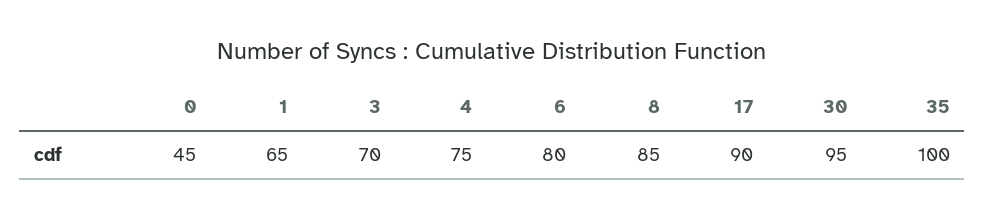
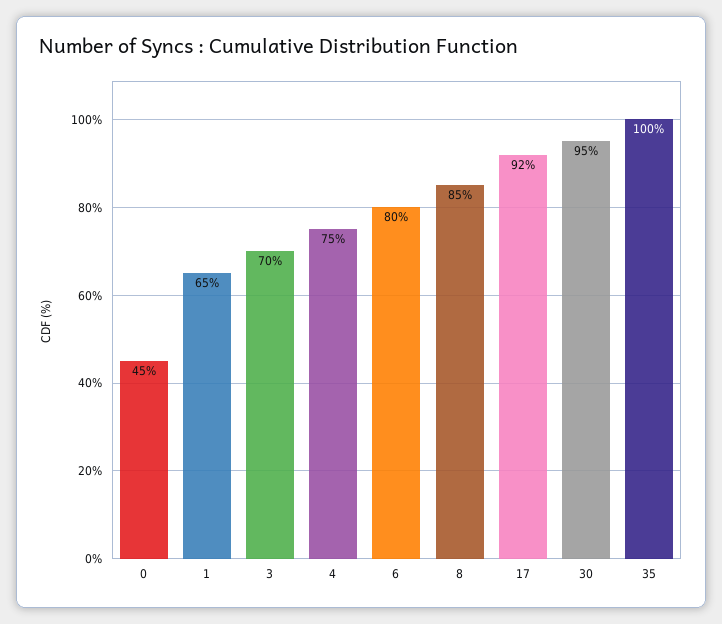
17: 90 -> 92

